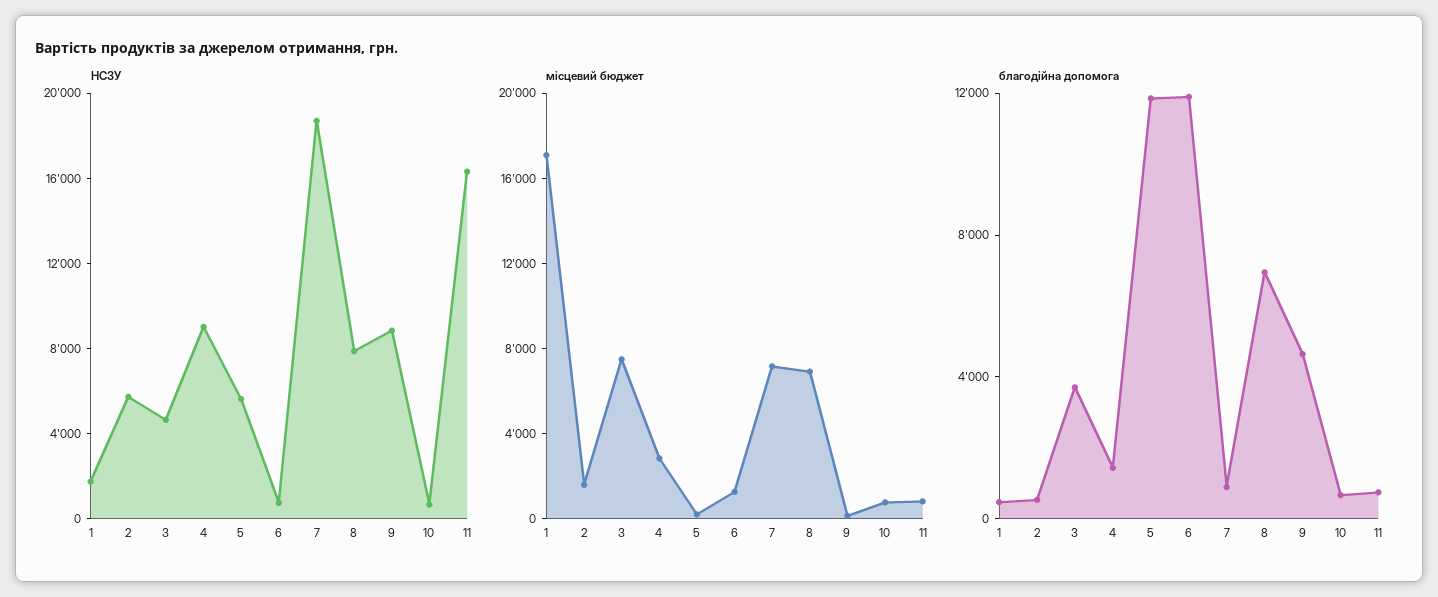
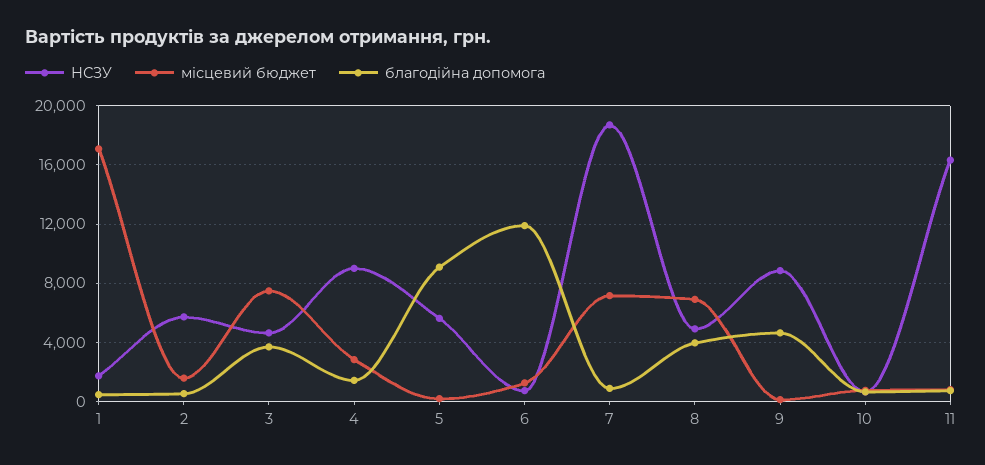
НСЗУ, 8: 8000 -> 5000
благодійна допомога, 5: 12000 -> 9000
благодійна допомога, 8: 7000 -> 4000

